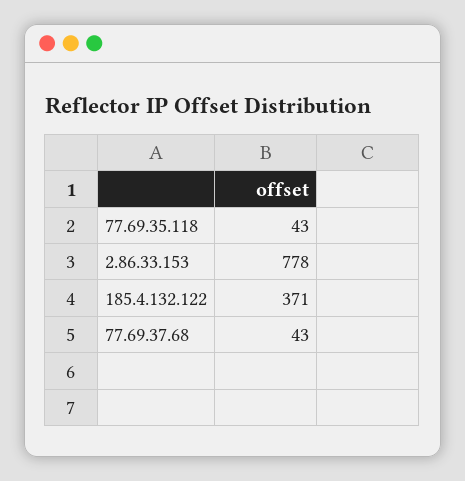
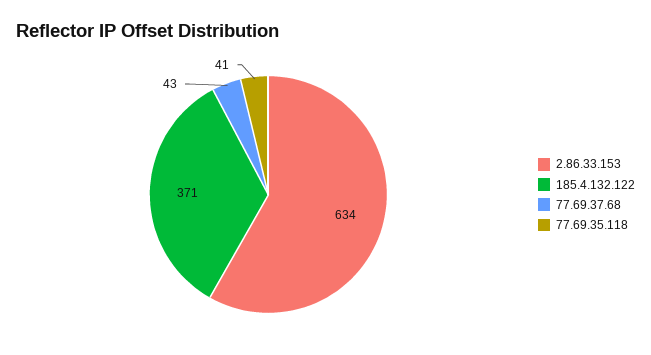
77.69.35.118: 43 -> 41
2.86.33.153: 778 -> 634

